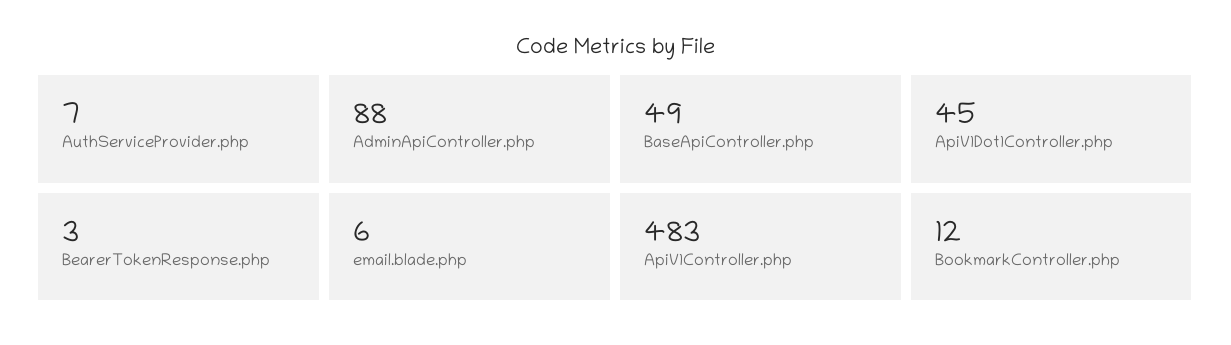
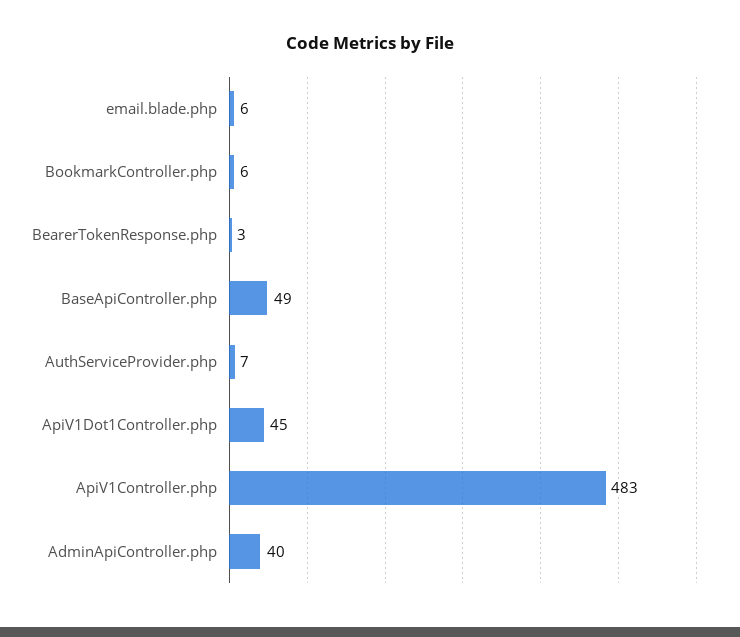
AdminApiController.php: 88 -> 40
BookmarkController.php: 12 -> 6

